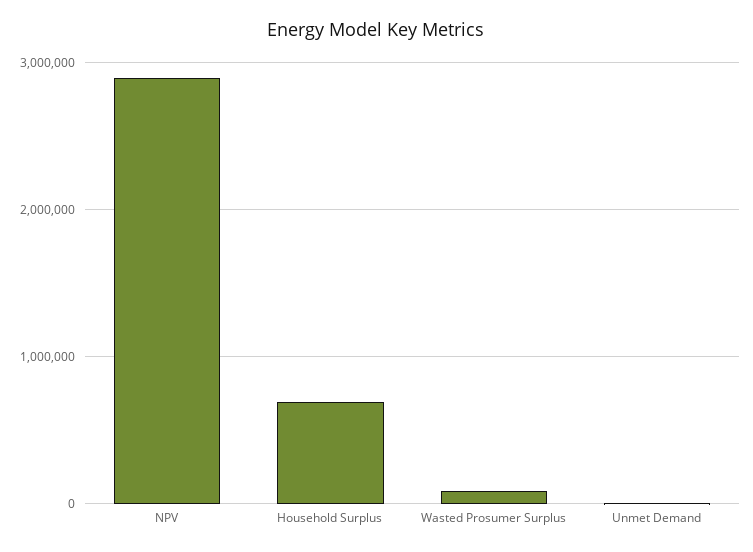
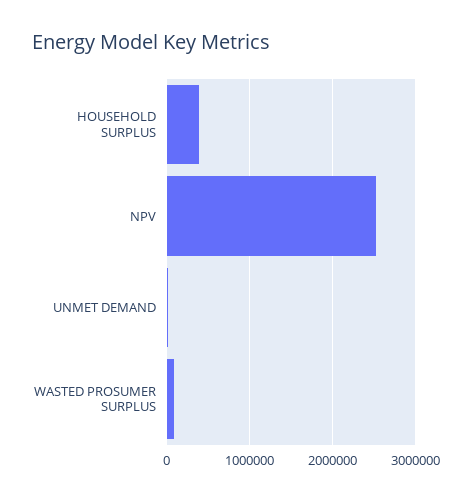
NPV: 2900000 -> 2500000
Household Surplus: 700000 -> 400000

